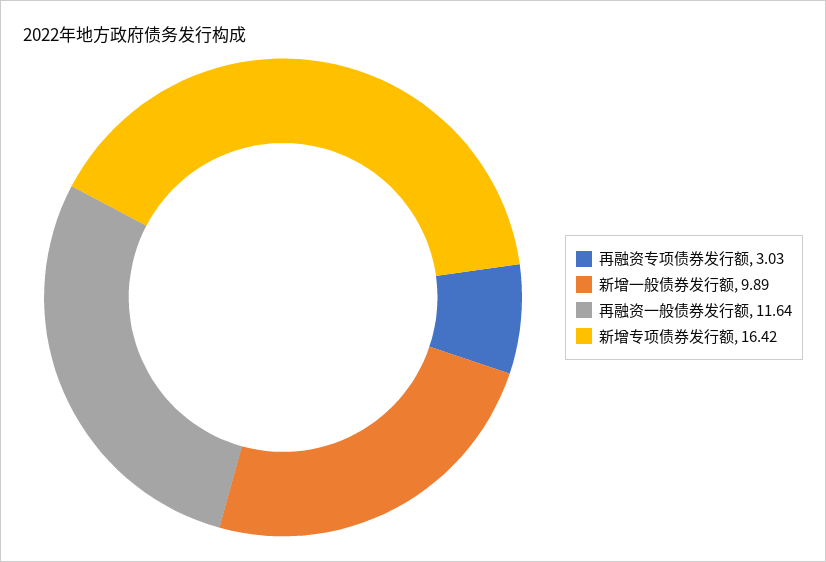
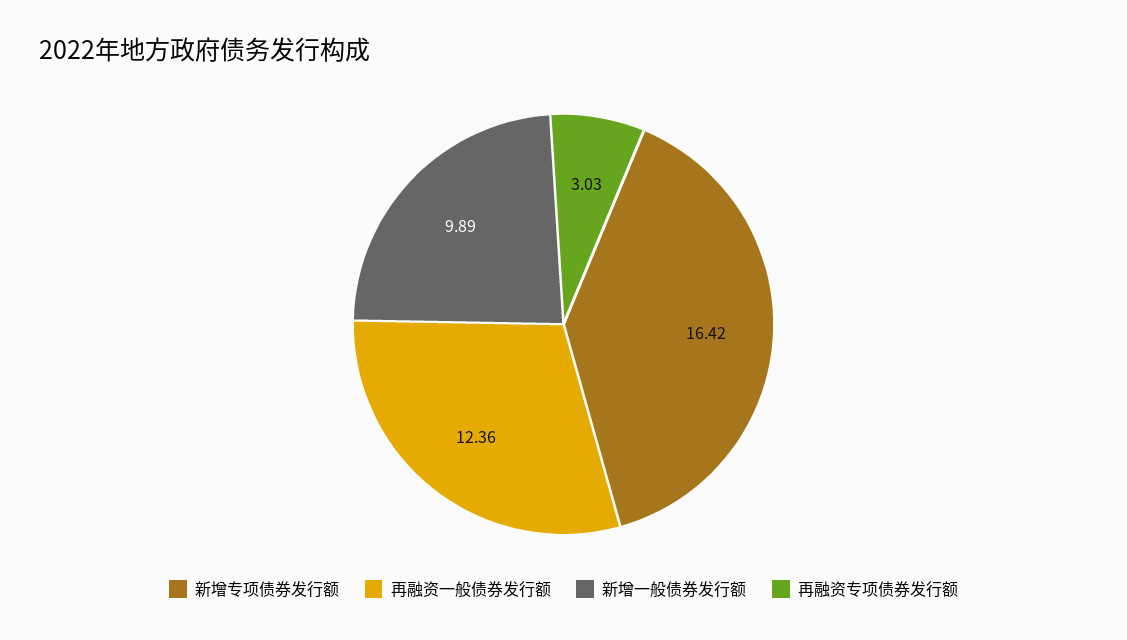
再融资一般债券发行额: 11.64 -> 12.36

